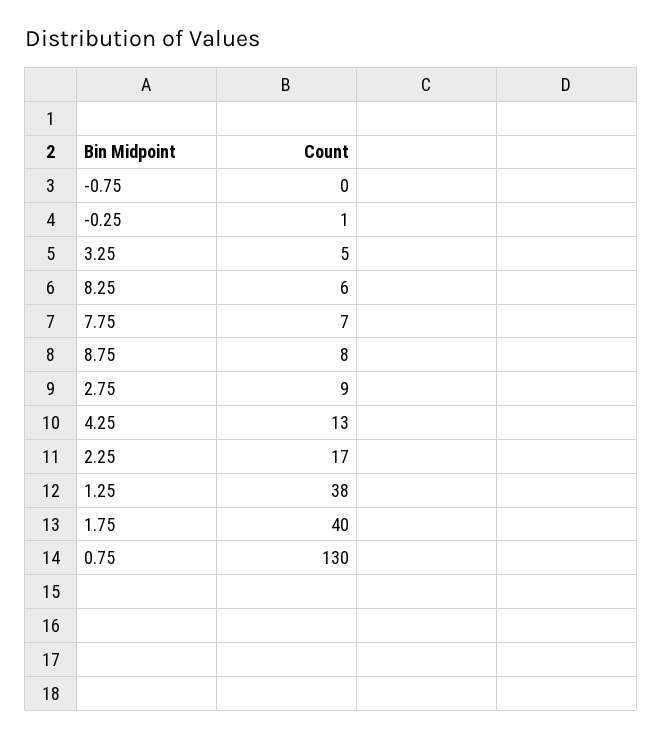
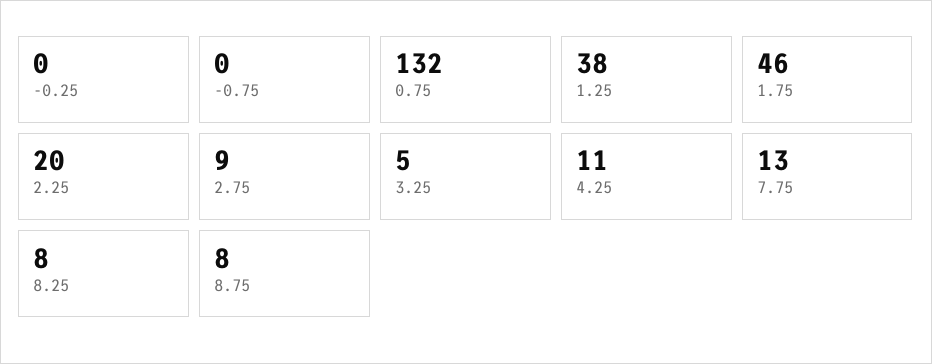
-0.25: 1 -> 0
8.25: 6 -> 8
7.75: 7 -> 13
4.25: 13 -> 11
2.25: 17 -> 20
1.75: 40 -> 46
0.75: 130 -> 132

